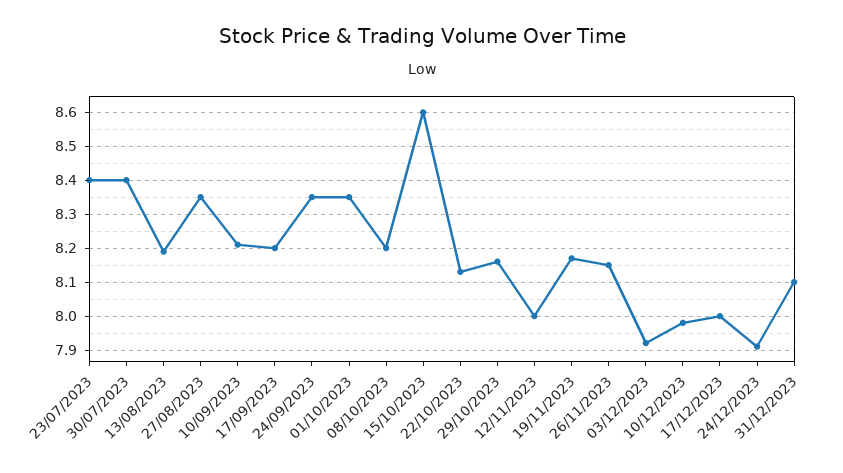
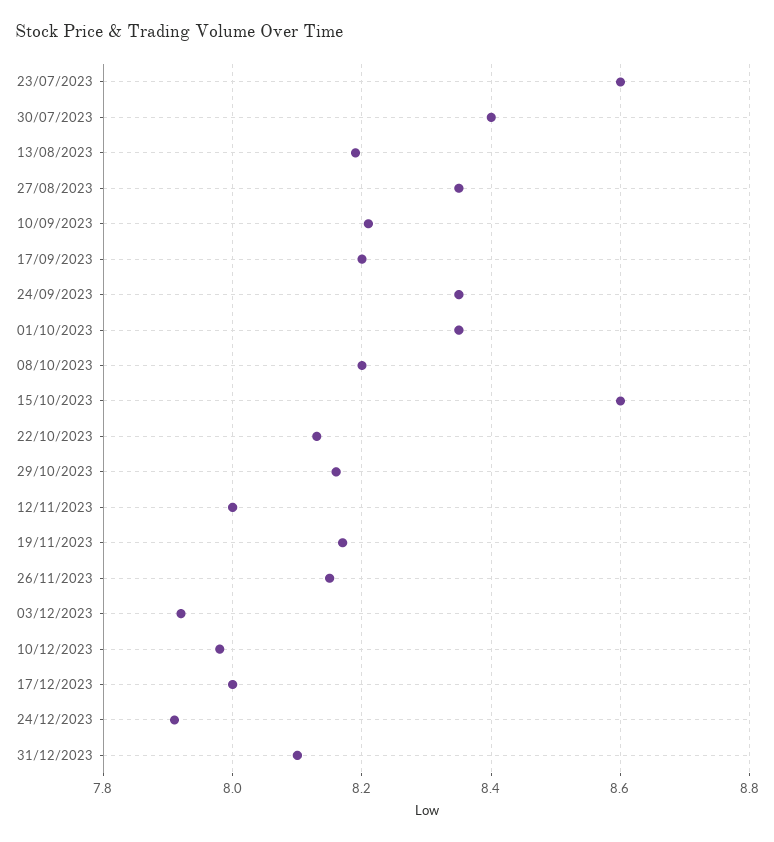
23/07/2023: 8.4 -> 8.6

